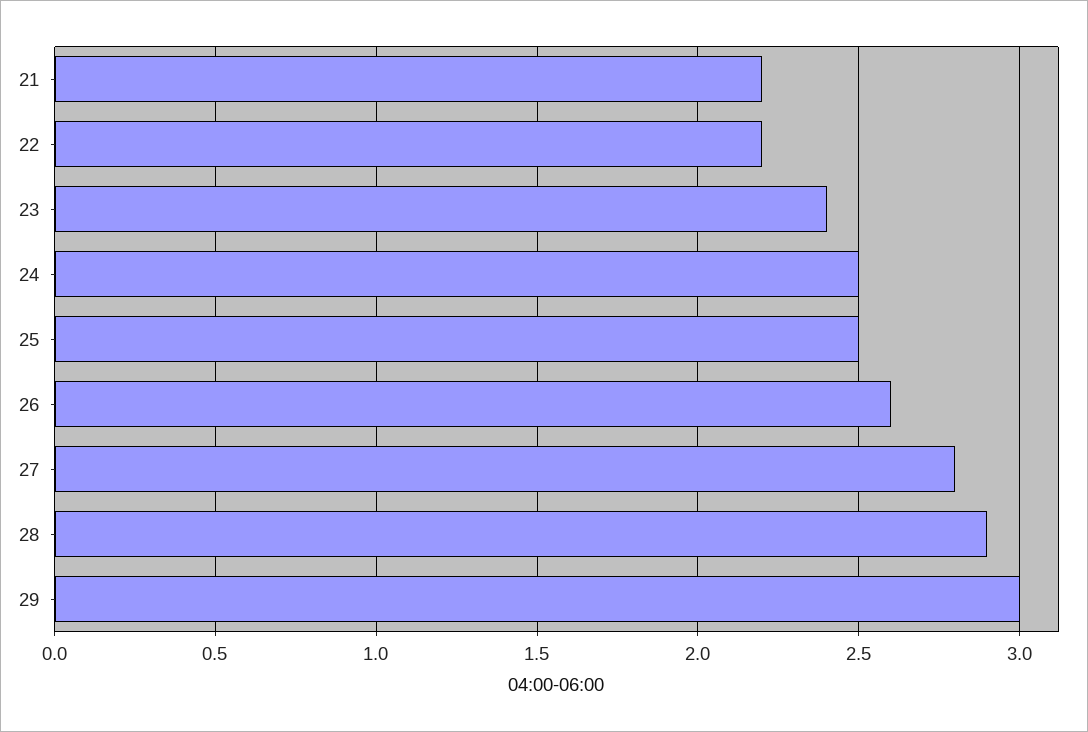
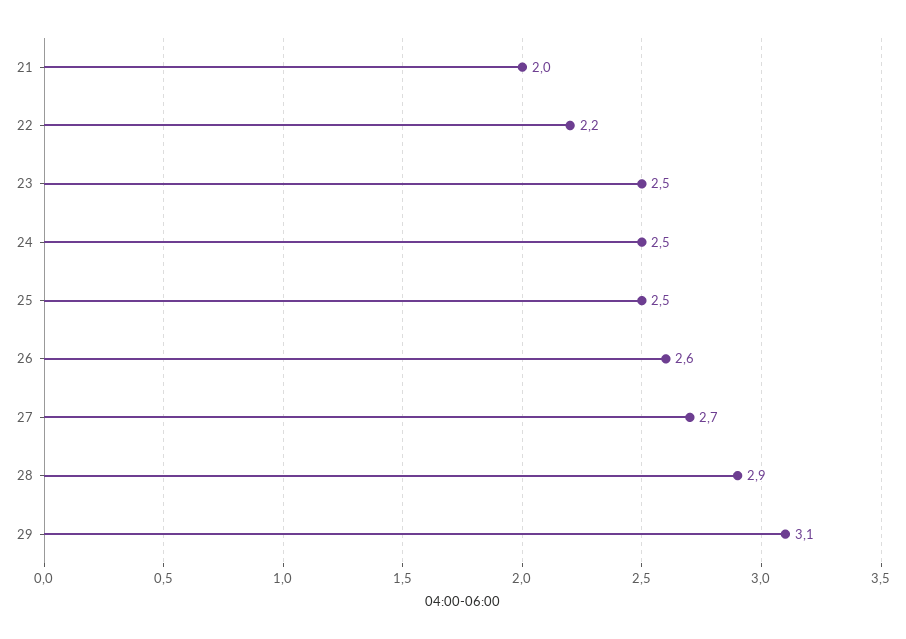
21: 2.2 -> 2
23: 2.4 -> 2.5
27: 2.8 -> 2.7
29: 3 -> 3.1

